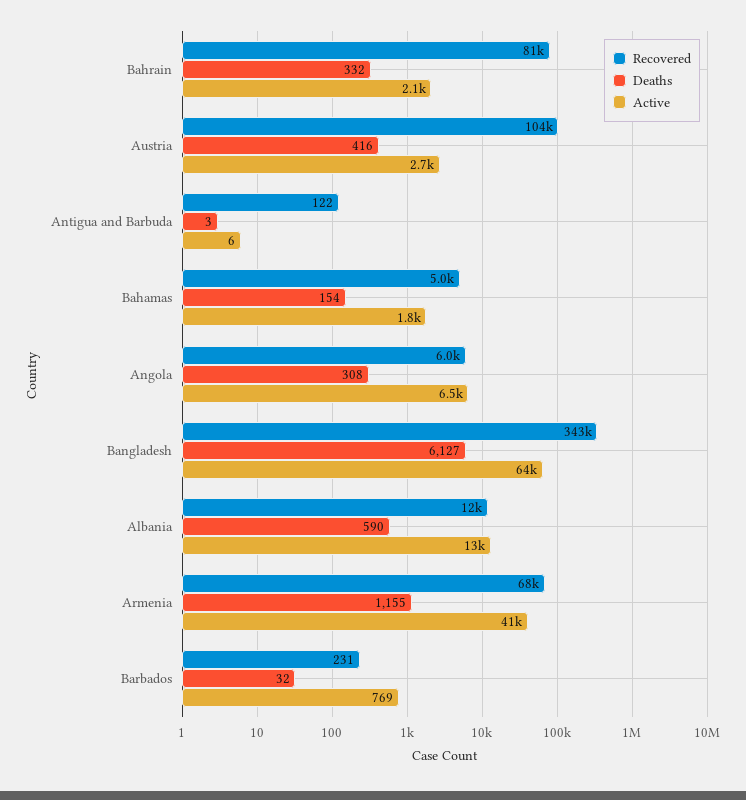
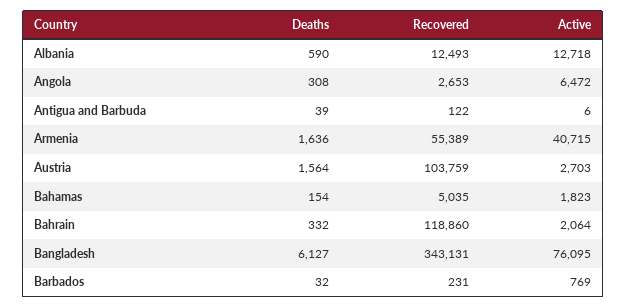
Recovered, Bahrain: 81000 -> 118860
Deaths, Austria: 416 -> 1564
Deaths, Antigua and Barbuda: 3 -> 39
Recovered, Angola: 6000 -> 2653
Active, Bangladesh: 64000 -> 76095
Recovered, Armenia: 68000 -> 55389
Deaths, Armenia: 1155 -> 1636

